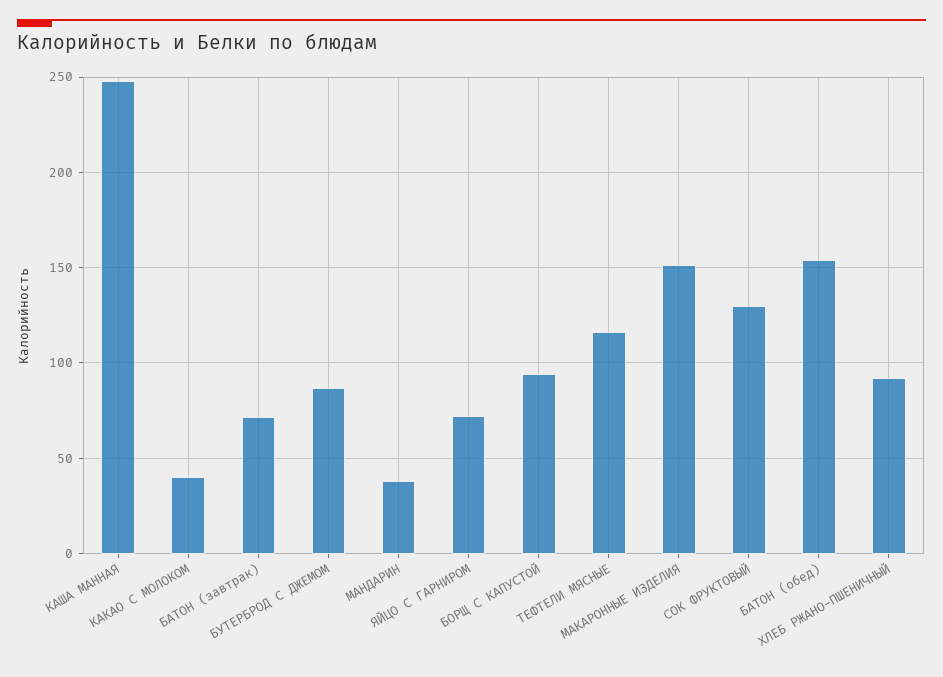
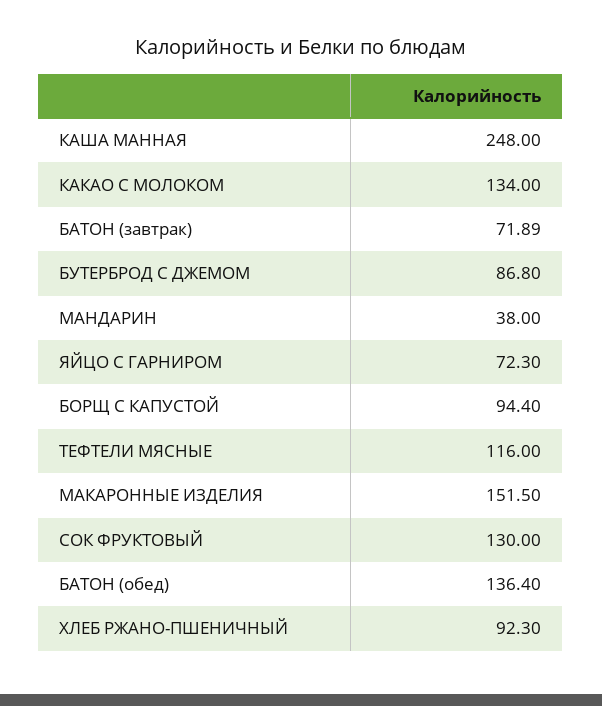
КАКАО С МОЛОКОМ: 40 -> 134
БАТОН (обед): 155 -> 136.4

